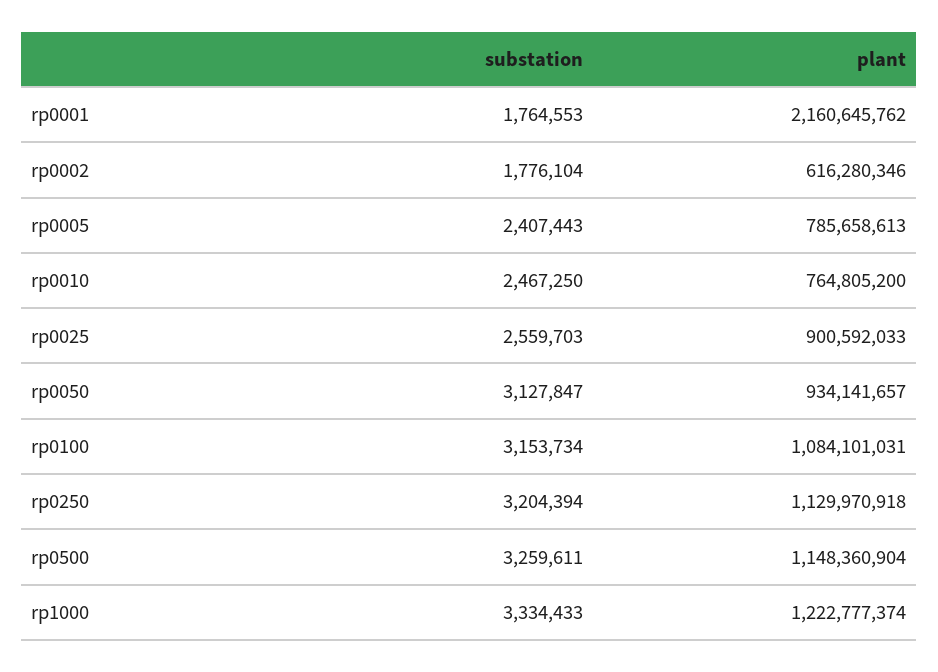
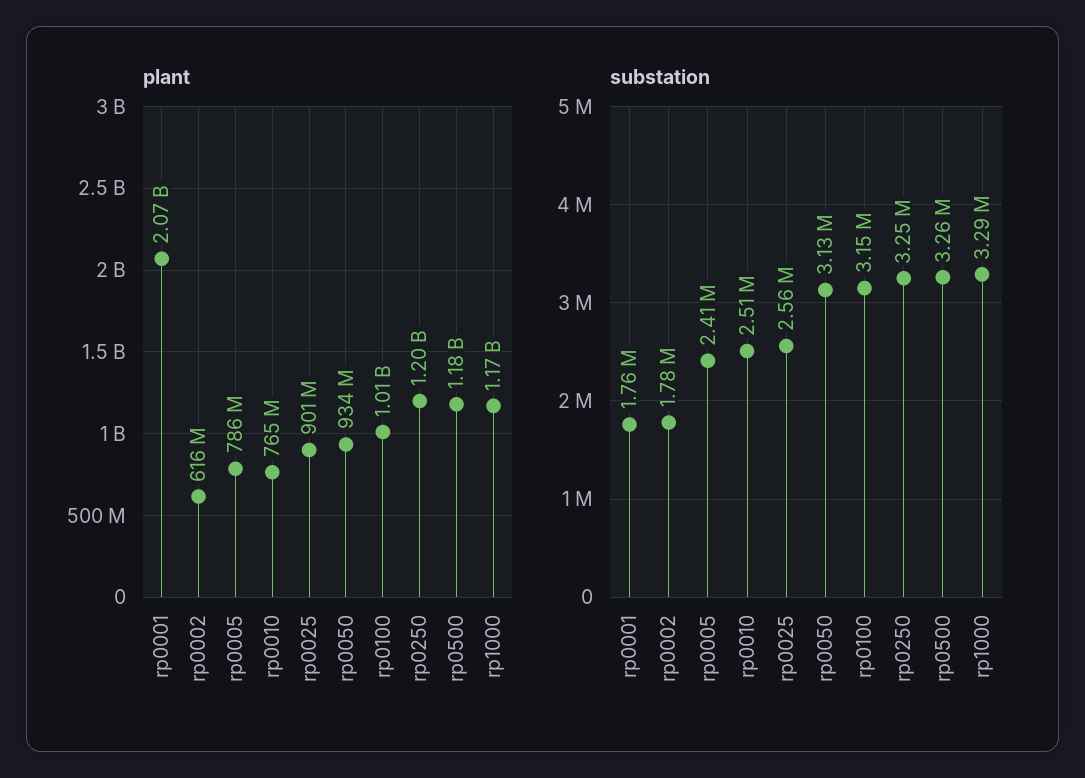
plant, rp0001: 2160645762 -> 2070000000
substation, rp0010: 2467250 -> 2510000
plant, rp0100: 1084101031 -> 1010000000
substation, rp0250: 3204394 -> 3250000
plant, rp0250: 1129970918 -> 1200000000
plant, rp0500: 1148360904 -> 1180000000
substation, rp1000: 3334433 -> 3290000
plant, rp1000: 1222777374 -> 1170000000

